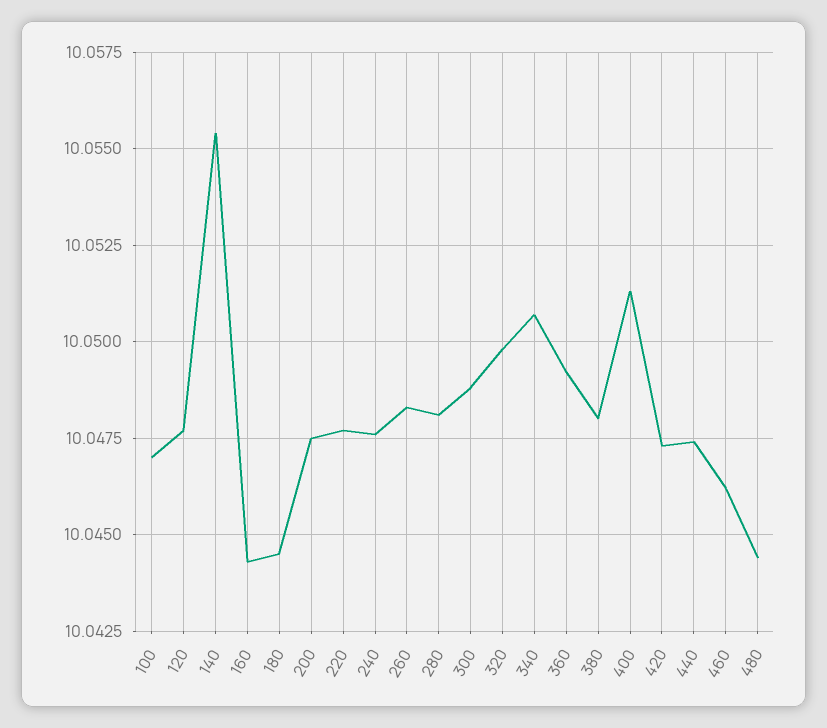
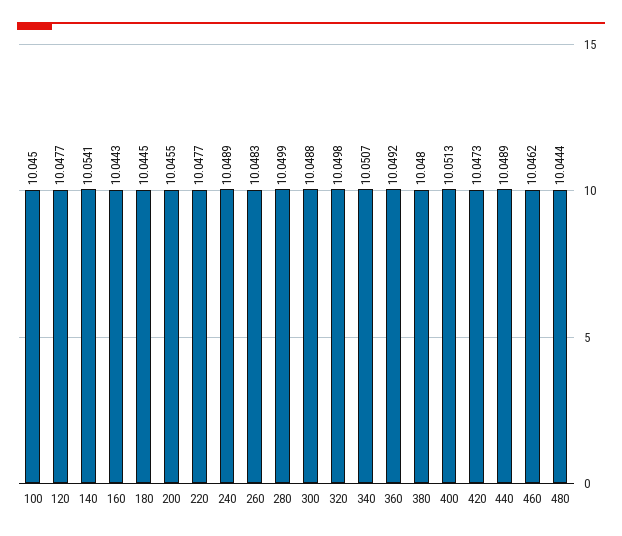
100: 10.047 -> 10.045
140: 10.0555 -> 10.0541
200: 10.0475 -> 10.0455
240: 10.0475 -> 10.0489
280: 10.048 -> 10.0499
440: 10.0475 -> 10.0489

